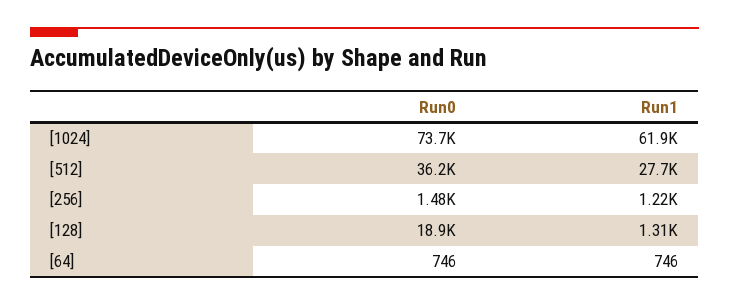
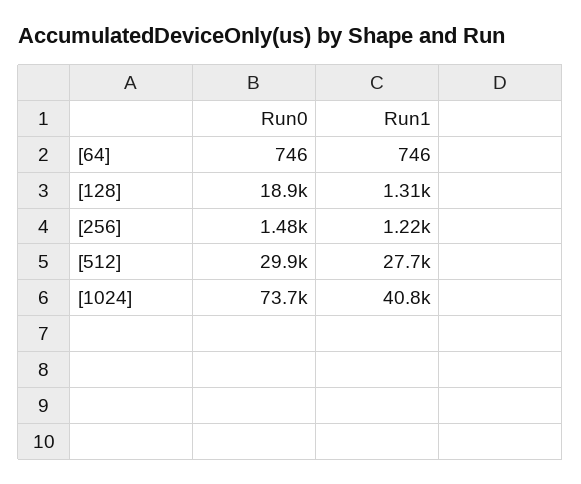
Run1, [1024]: 61900 -> 40800
Run0, [512]: 36200 -> 29900

